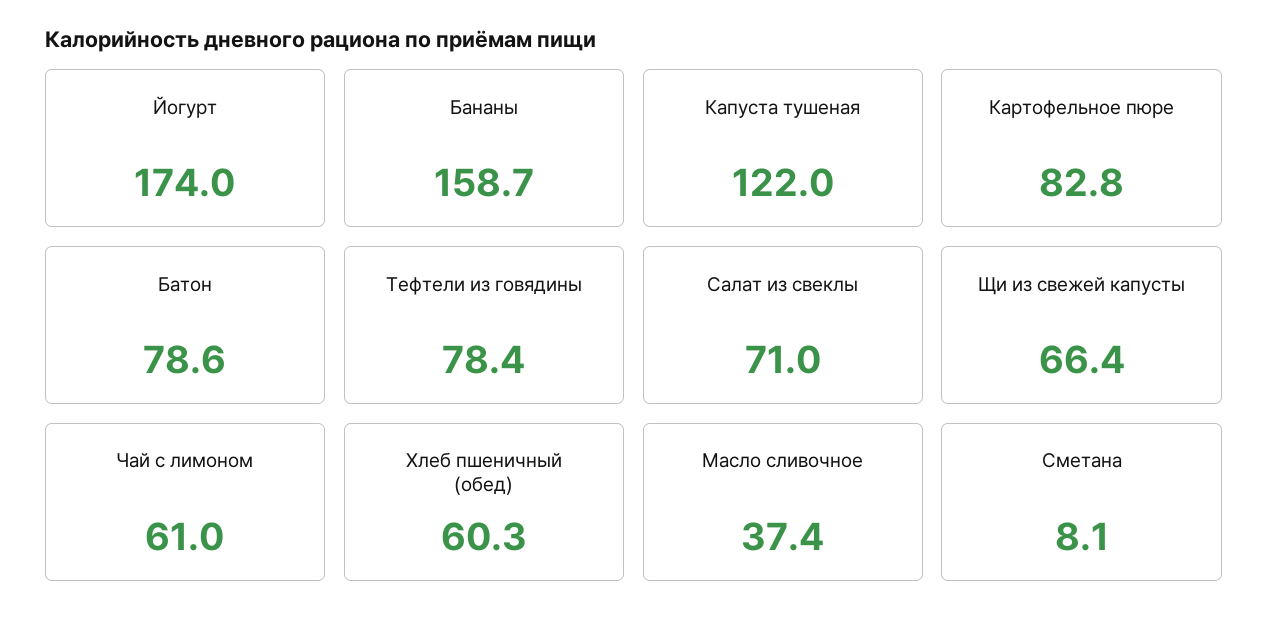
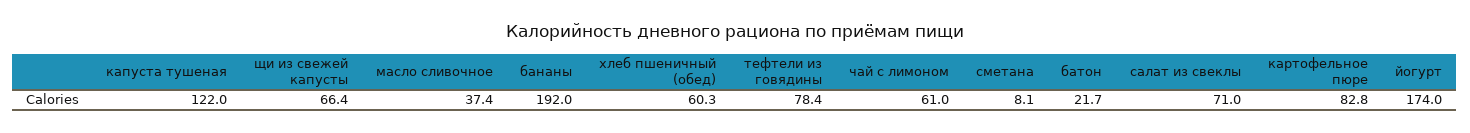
Бананы: 158.7 -> 192
Батон: 78.6 -> 21.7

